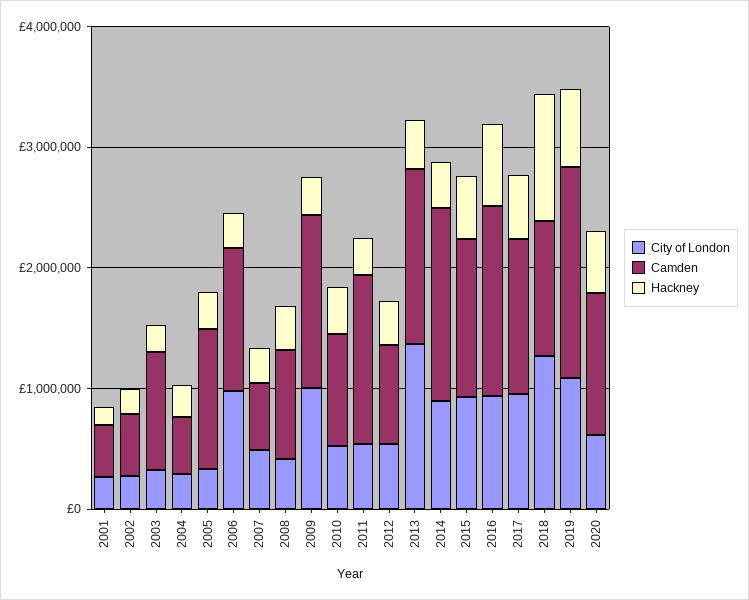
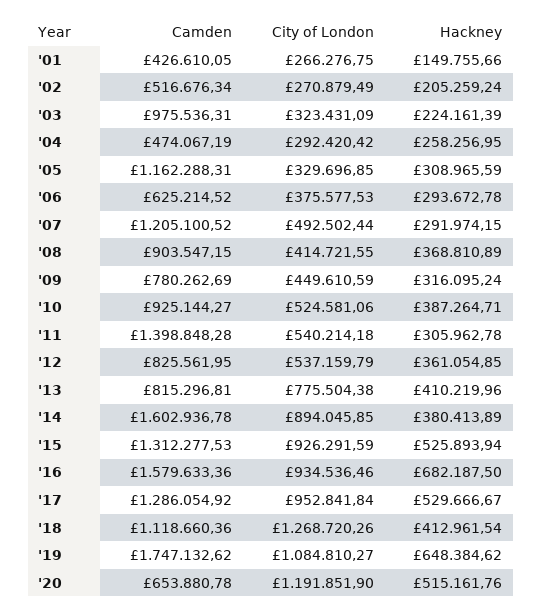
City of London, 2006: 1000000 -> 375577.53
Camden, 2006: 1200000 -> 625214.52
Camden, 2007: 600000 -> 1205100.52
City of London, 2009: 1000000 -> 449610.59
Camden, 2009: 1400000 -> 780262.69
City of London, 2013: 1400000 -> 775504.38
Camden, 2013: 1400000 -> 815296.81
Hackney, 2018: 1000000 -> 412961.54
City of London, 2020: 600000 -> 1191851.9
Camden, 2020: 1200000 -> 653880.78

